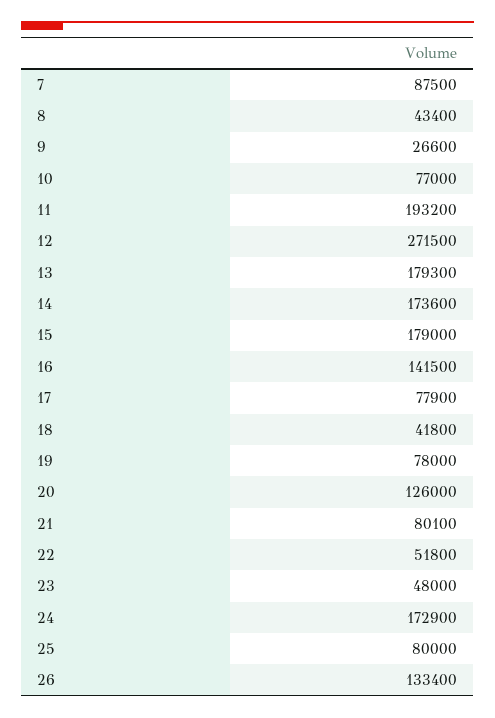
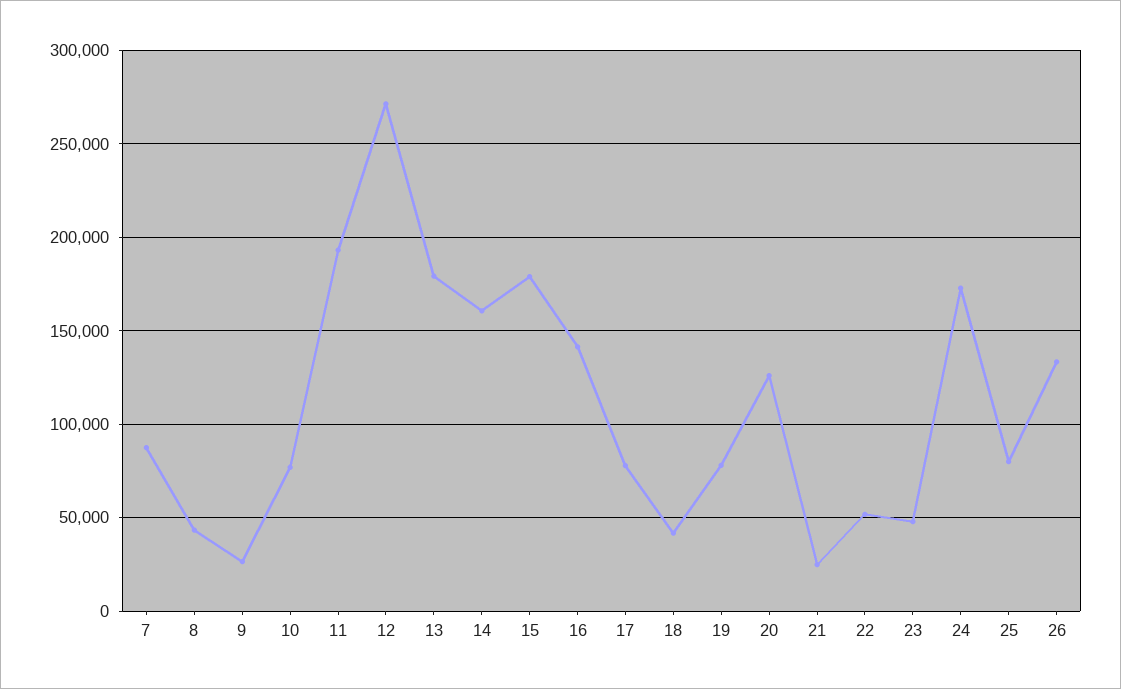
14: 173600 -> 160000
21: 80100 -> 25000

